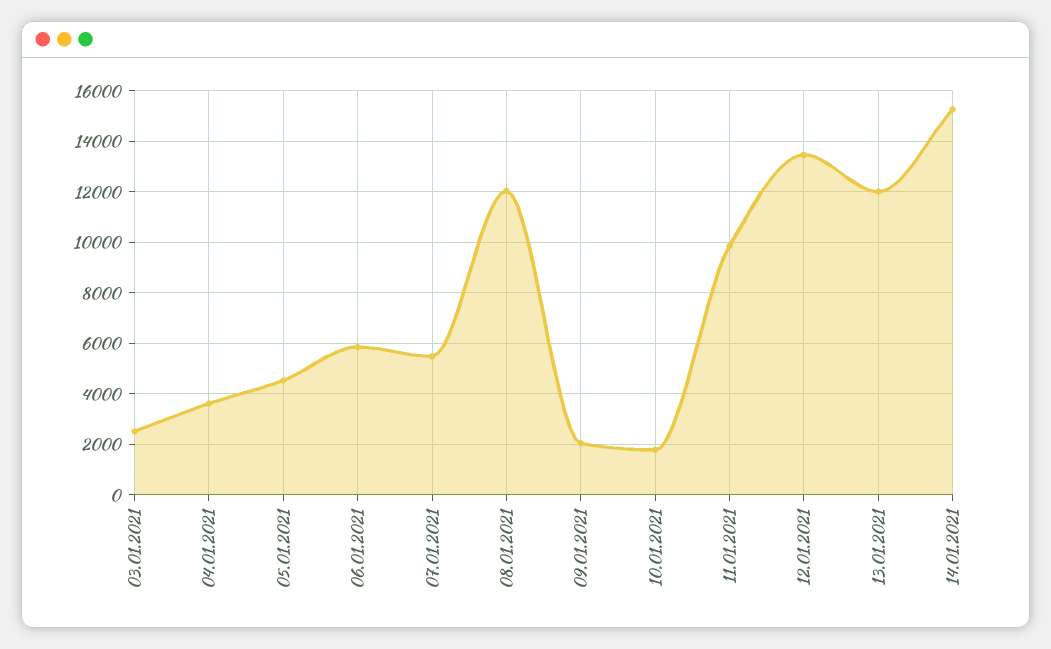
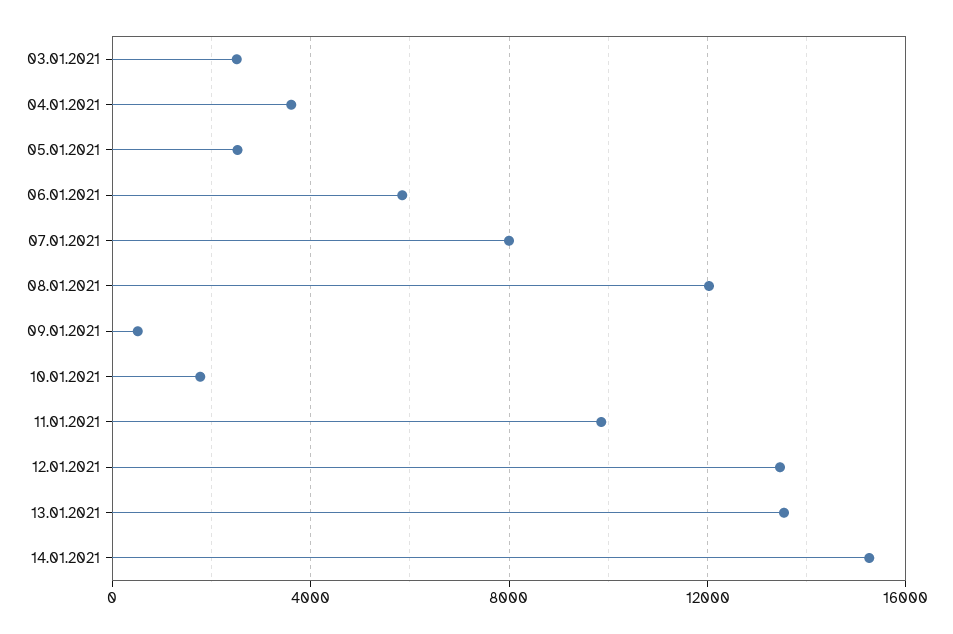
05.01.2021: 4500 -> 2500
07.01.2021: 5500 -> 8000
09.01.2021: 2000 -> 500
13.01.2021: 12000 -> 13500

